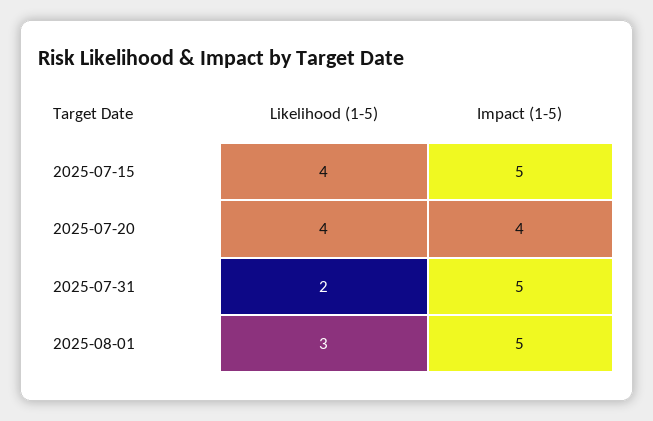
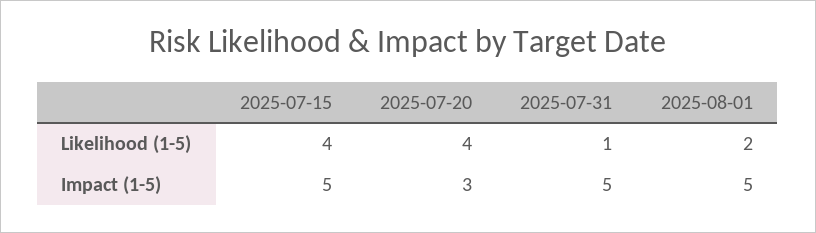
Impact (1-5), 2025-07-20: 4 -> 3
Likelihood (1-5), 2025-07-31: 2 -> 1
Likelihood (1-5), 2025-08-01: 3 -> 2

